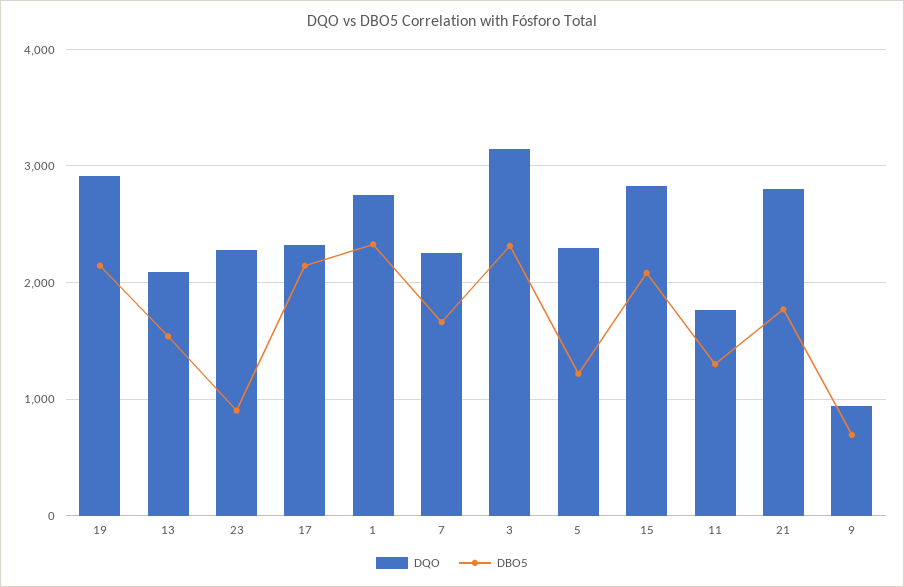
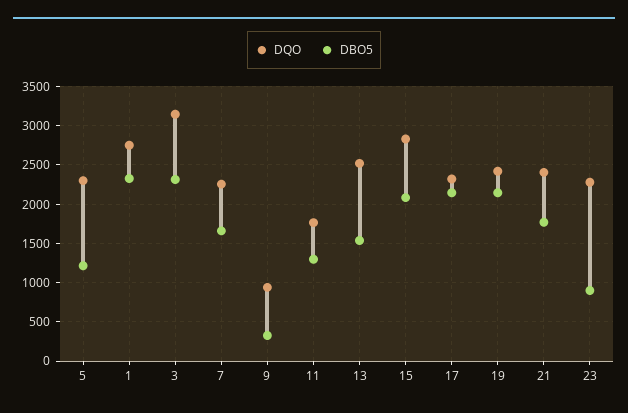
DQO, 19: 2900 -> 2400
DQO, 13: 2100 -> 2500
DQO, 21: 2800 -> 2400
DBO5, 9: 700 -> 300

